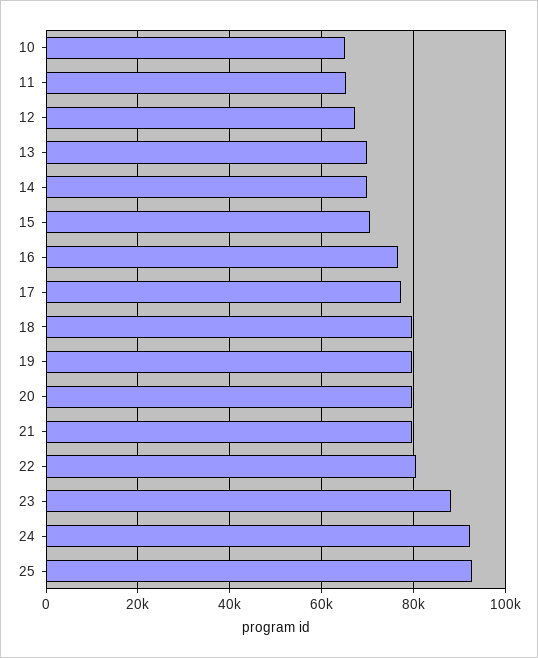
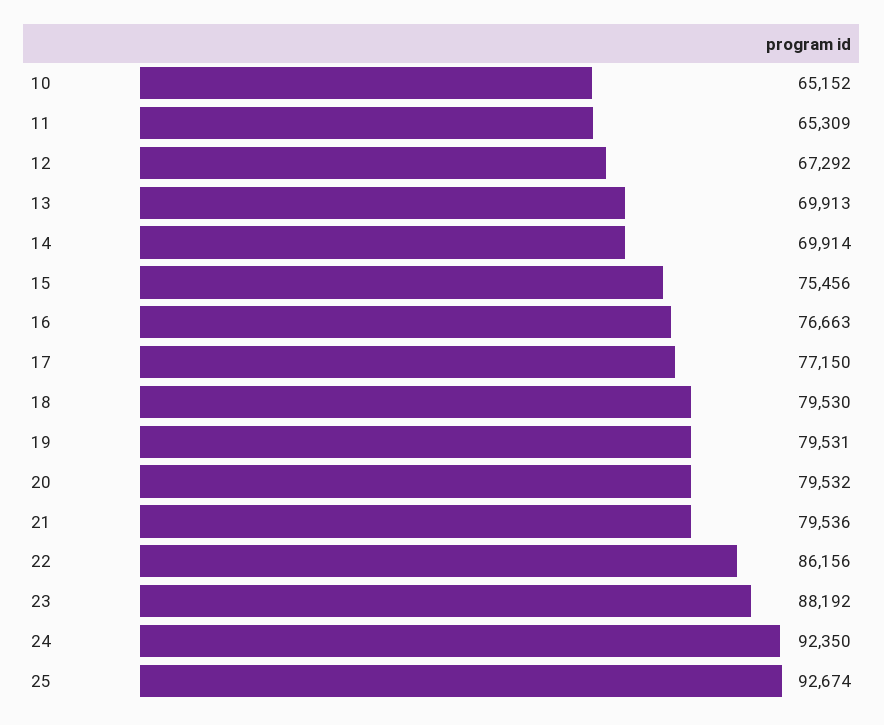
15: 70000 -> 75456
22: 80000 -> 86156

